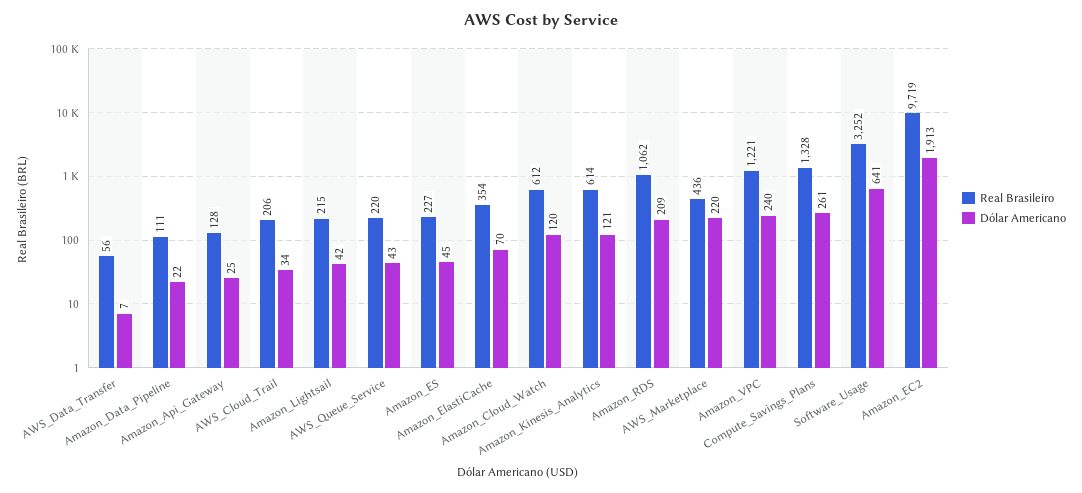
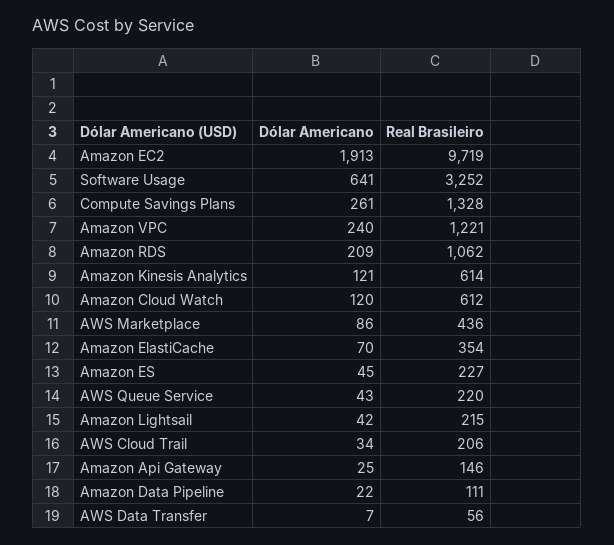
Real Brasileiro, Amazon_Api_Gateway: 128 -> 146
Dólar Americano, AWS_Marketplace: 220 -> 86

